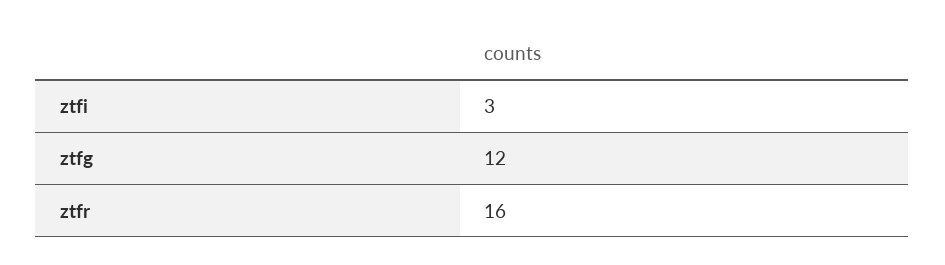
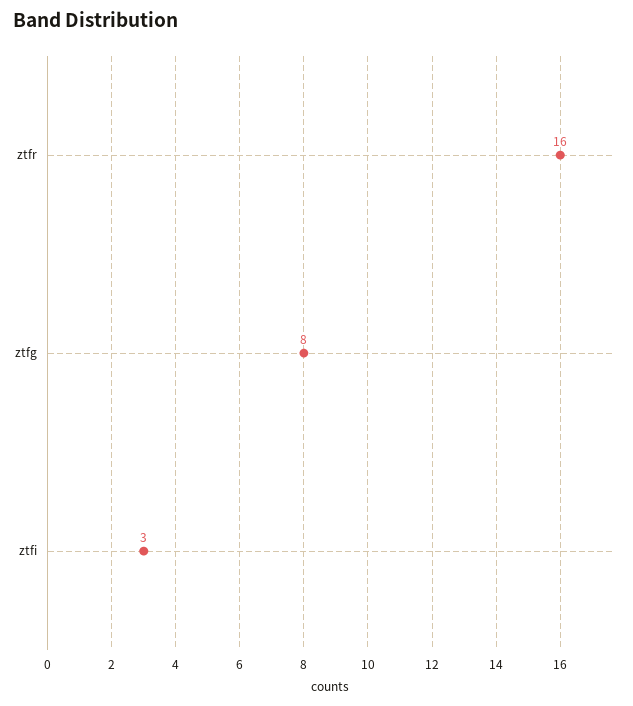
ztfg: 12 -> 8

